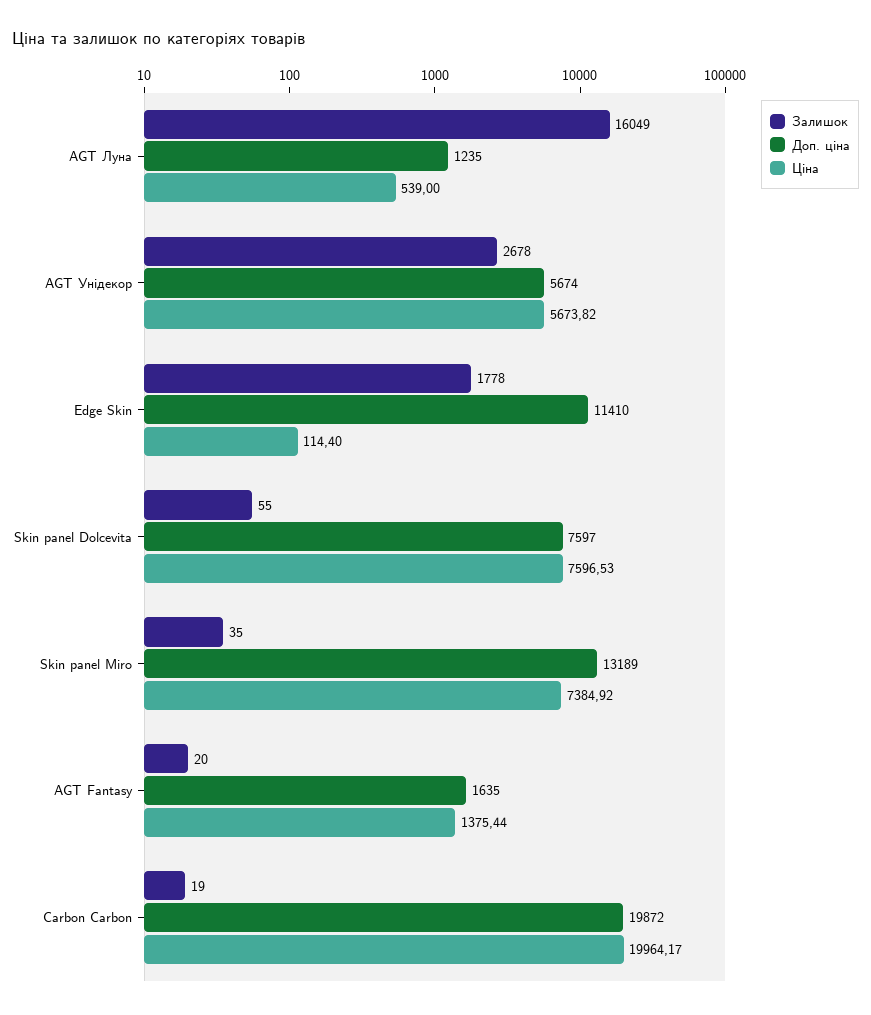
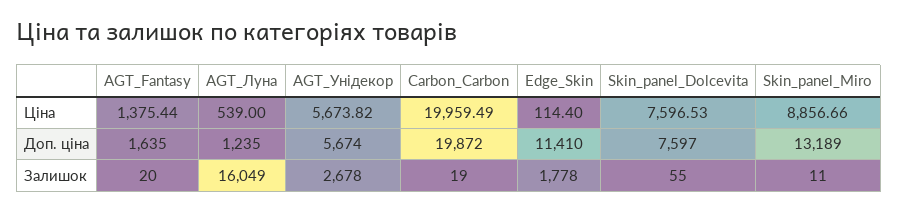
Залишок, Skin panel Miro: 35 -> 11
Ціна, Skin panel Miro: 7384.92 -> 8856.66
Ціна, Carbon Carbon: 19964.17 -> 19959.49

